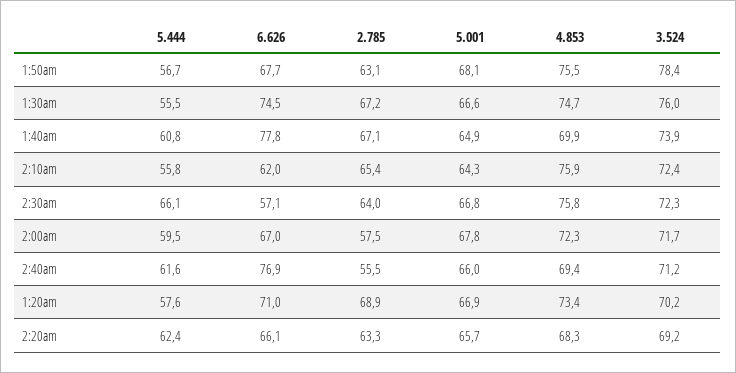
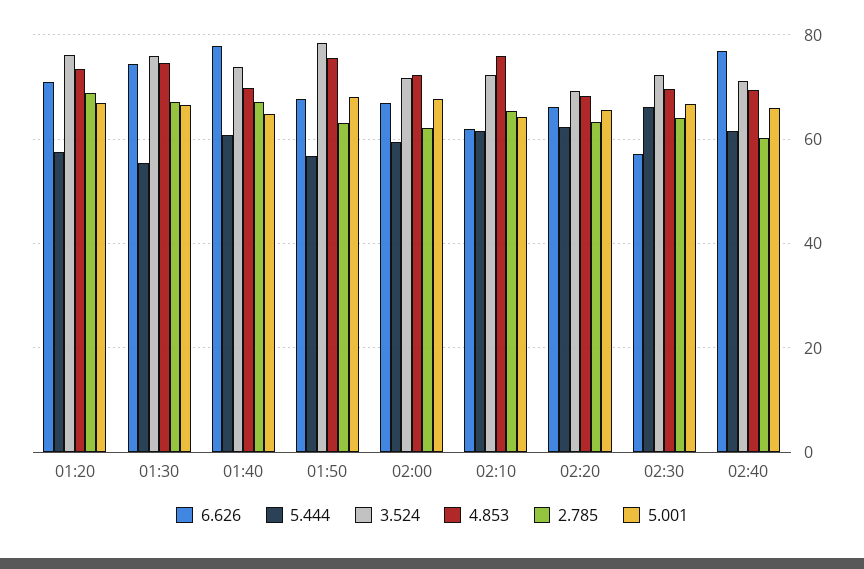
5.444, 2:10am: 55.8 -> 62
4.853, 2:30am: 75.8 -> 70
2.785, 2:00am: 57.5 -> 62
2.785, 2:40am: 55.5 -> 60
3.524, 1:20am: 70.2 -> 76

